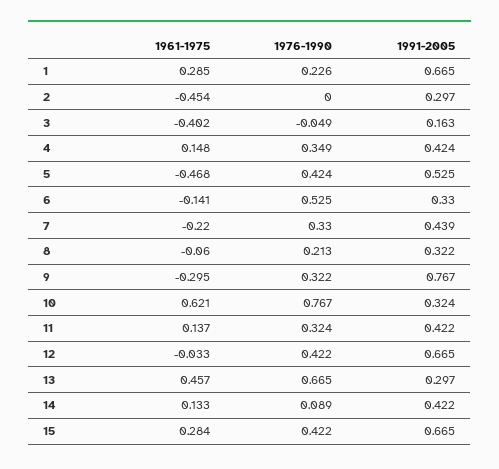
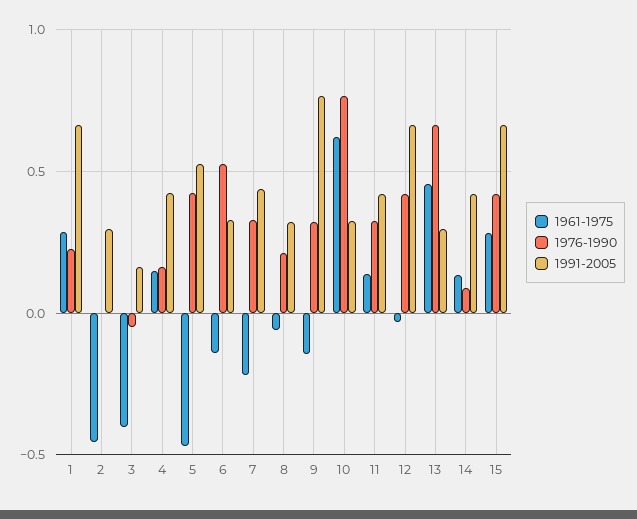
1976-1990, 4: 0.349 -> 0.15
1961-1975, 9: -0.295 -> -0.15

